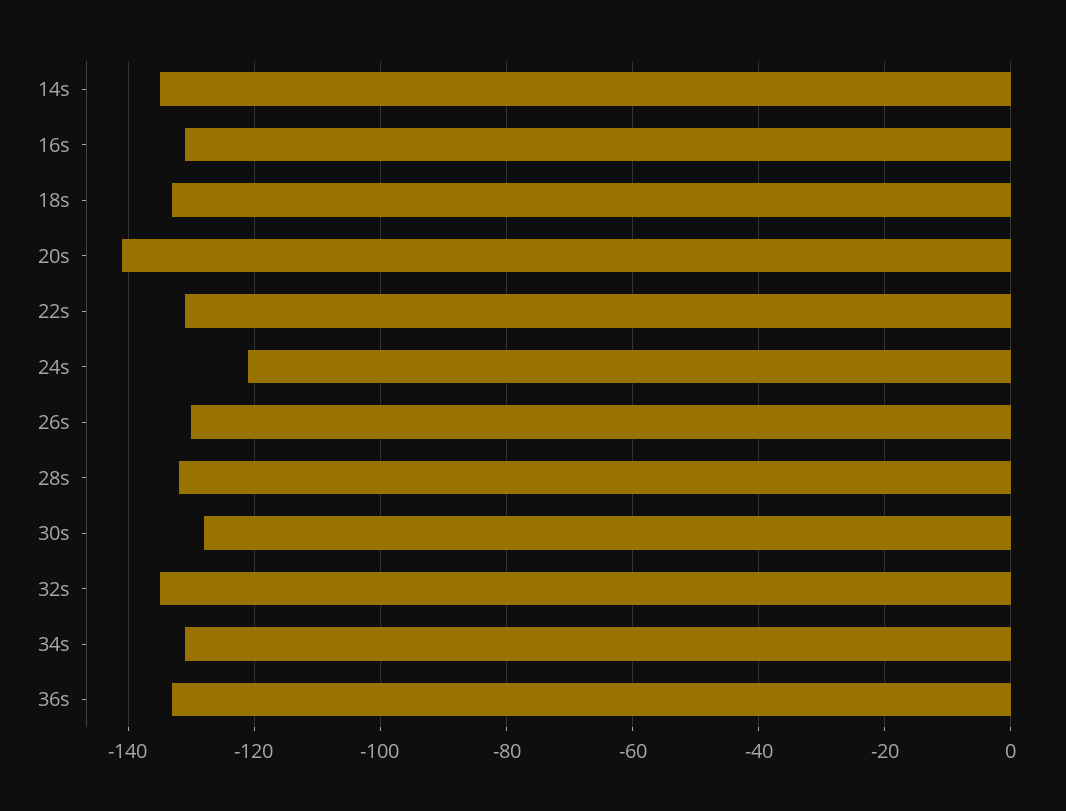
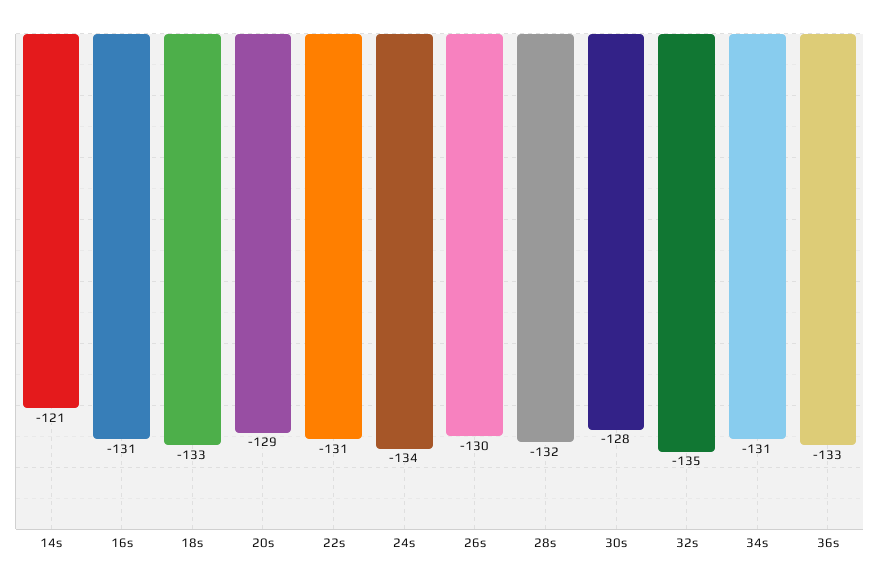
14s: -135 -> -121
20s: -140 -> -129
24s: -120 -> -134

